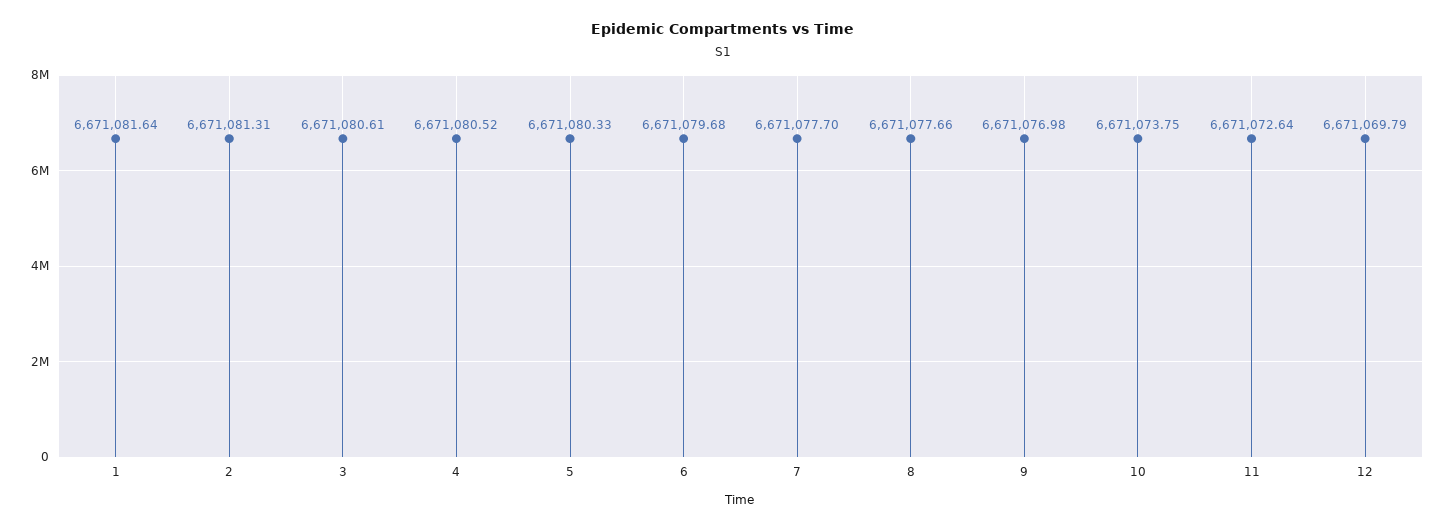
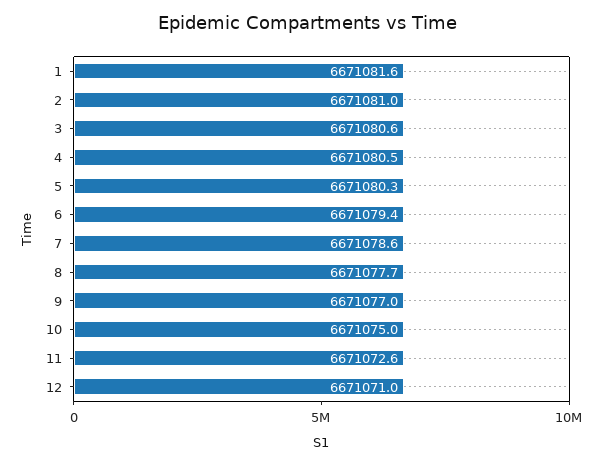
2: 6671081.31 -> 6671081
6: 6671079.68 -> 6671079.4
7: 6671077.7 -> 6671078.6
10: 6671073.75 -> 6671075
12: 6671069.79 -> 6671071

